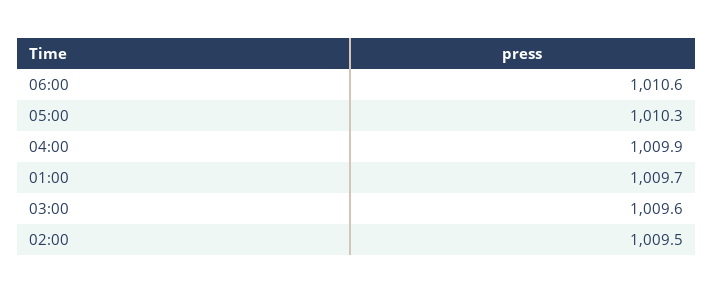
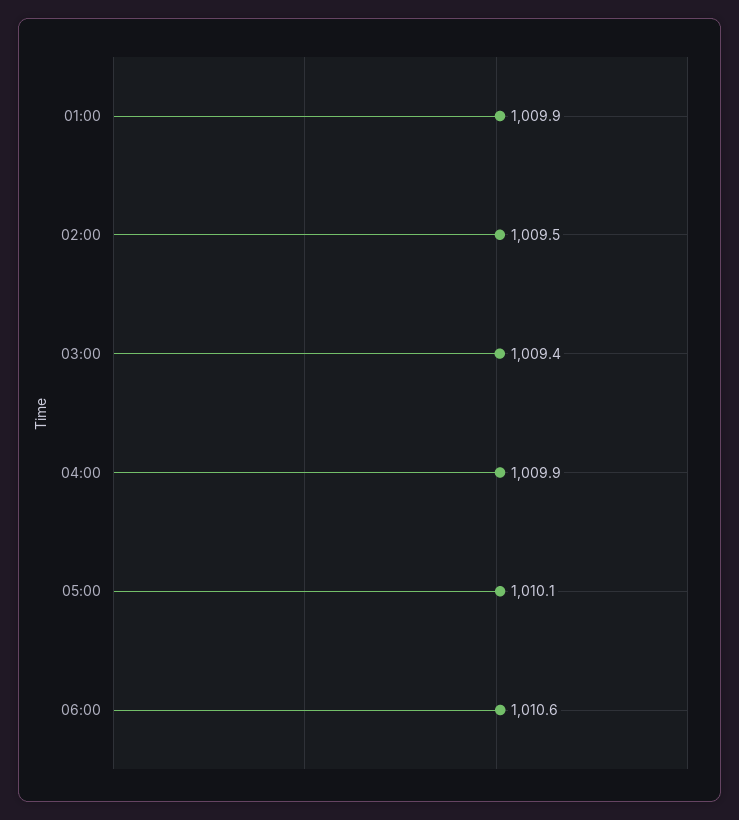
05:00: 1010.3 -> 1010.1
01:00: 1009.7 -> 1009.9
03:00: 1009.6 -> 1009.4

